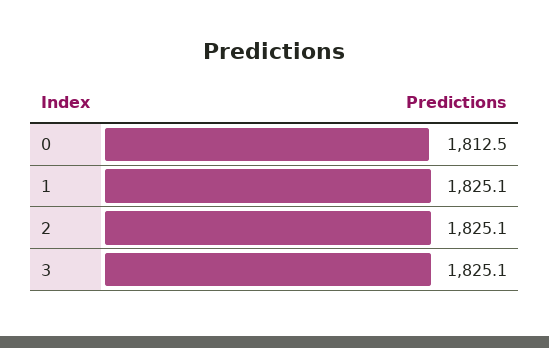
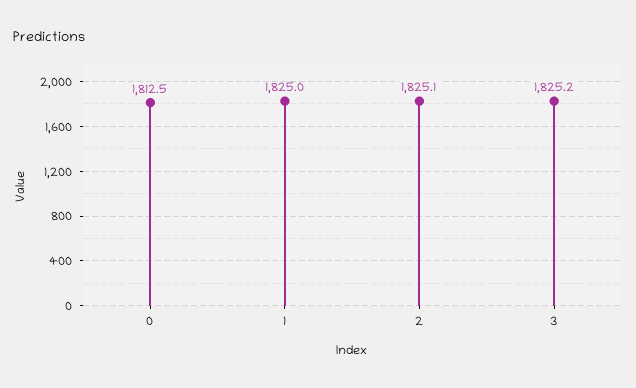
1: 1825.1 -> 1825
3: 1825.1 -> 1825.2

